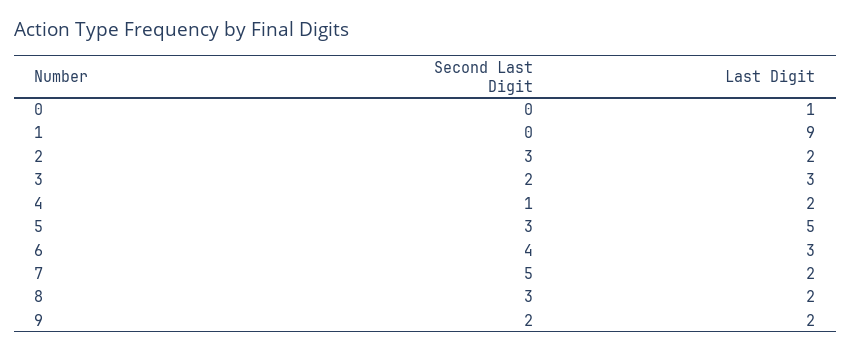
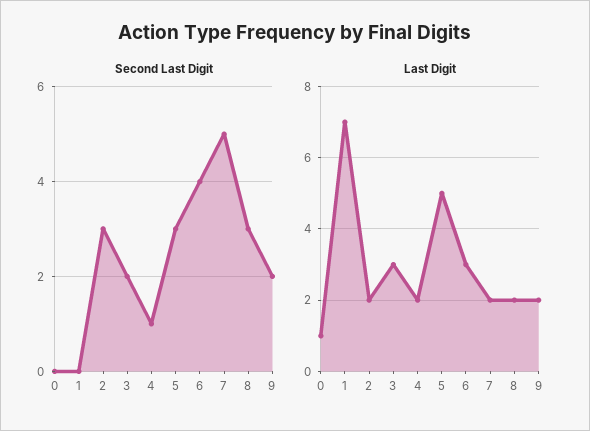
Last Digit, 1: 9 -> 7

